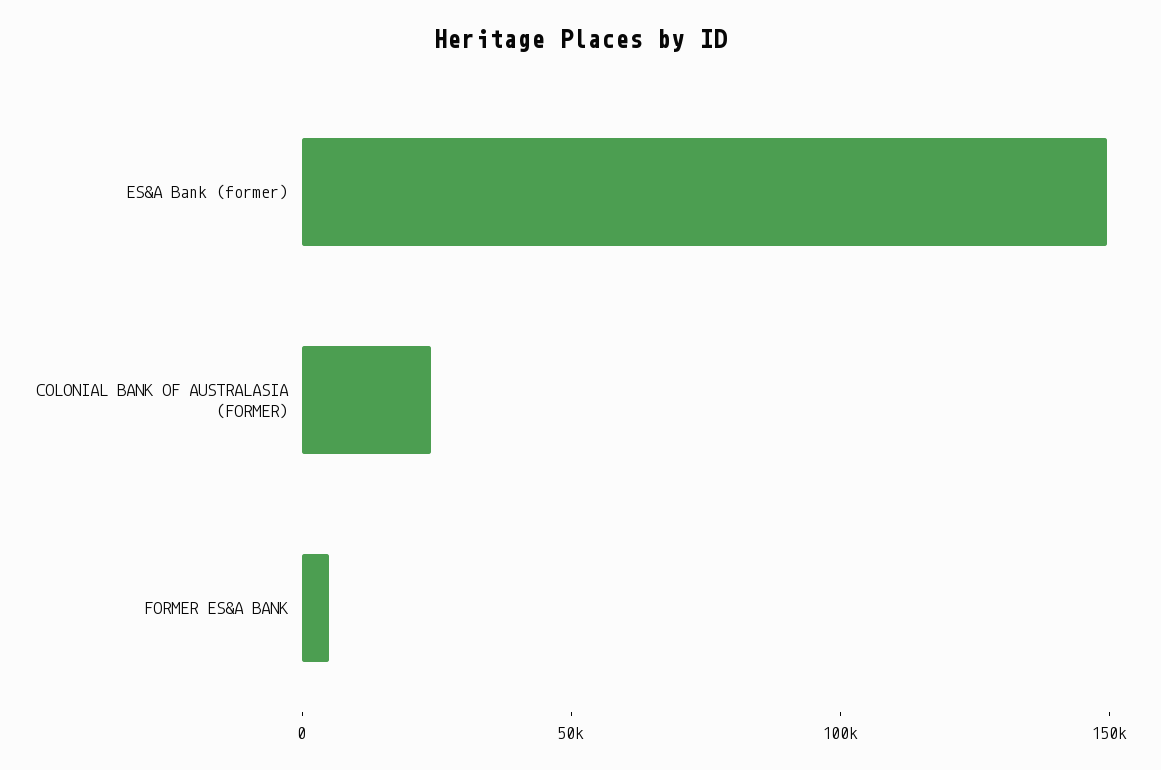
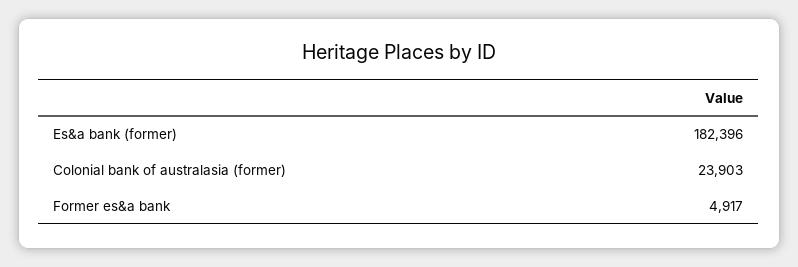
ES&A Bank (former): 150000 -> 182396

